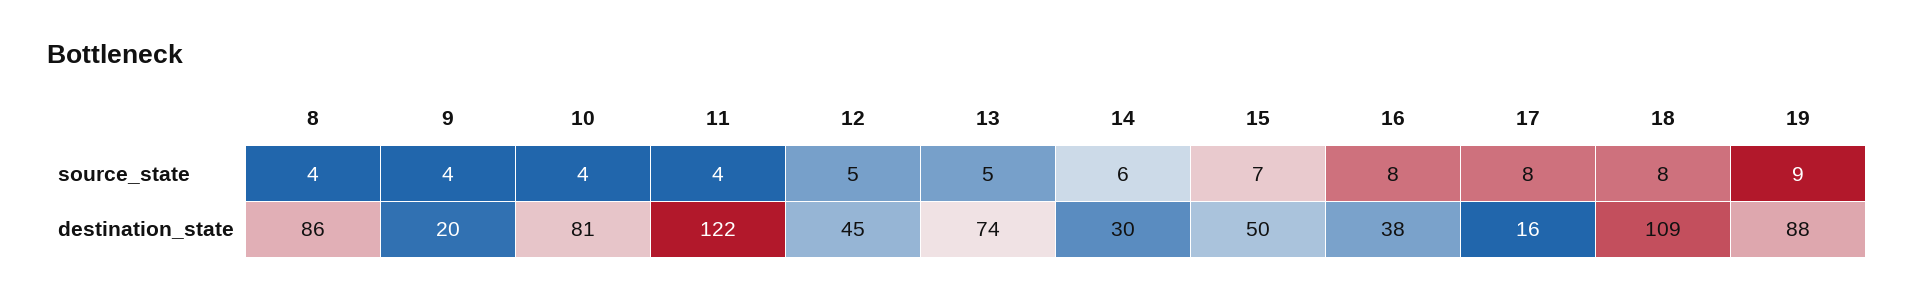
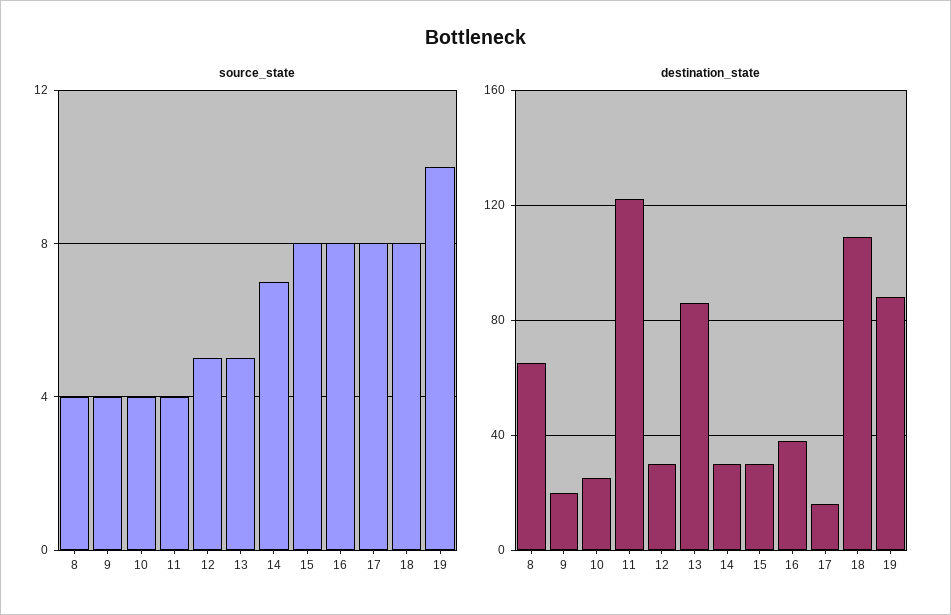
source_state, 14: 6 -> 7
source_state, 15: 7 -> 8
source_state, 19: 9 -> 10
destination_state, 8: 86 -> 65
destination_state, 10: 81 -> 25
destination_state, 12: 45 -> 30
destination_state, 13: 74 -> 85
destination_state, 15: 50 -> 30

